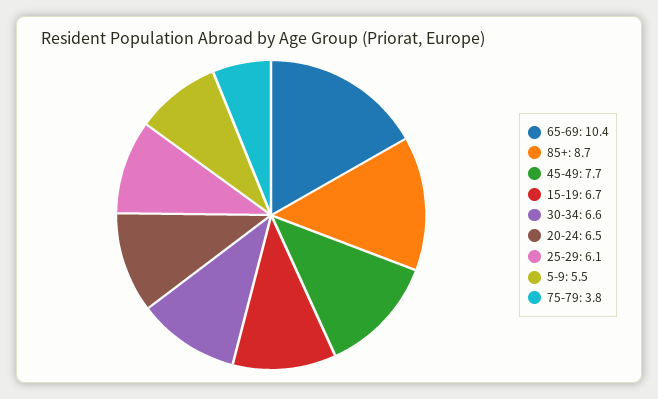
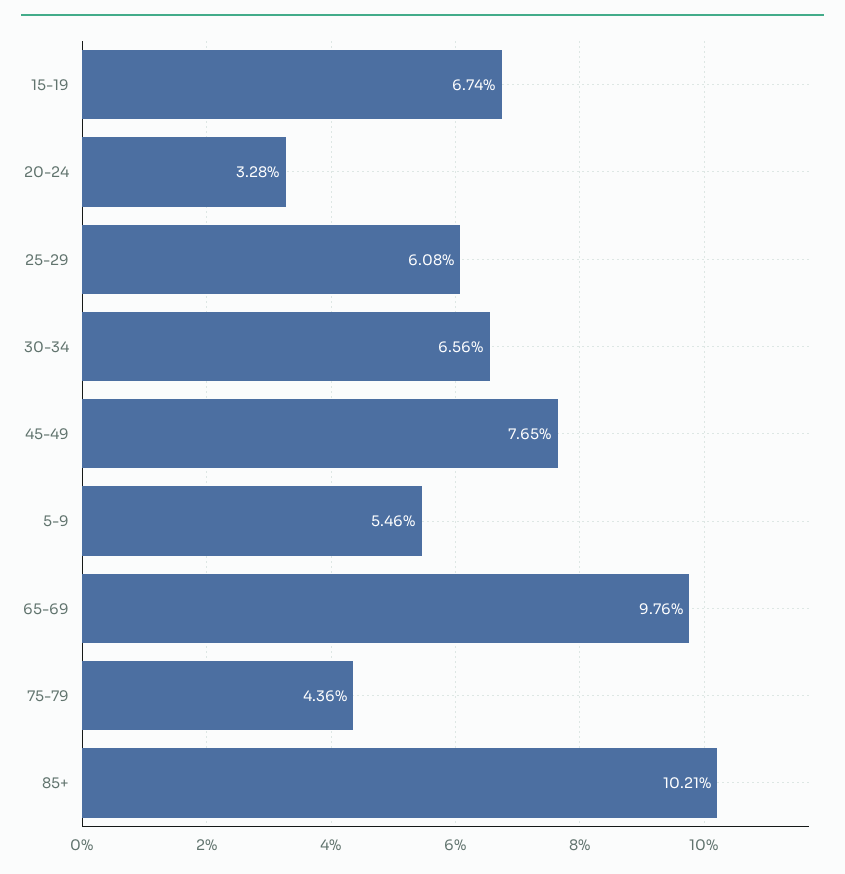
65-69: 10.4 -> 9.76
85+: 8.7 -> 10.21
20-24: 6.5 -> 3.28
75-79: 3.8 -> 4.36

